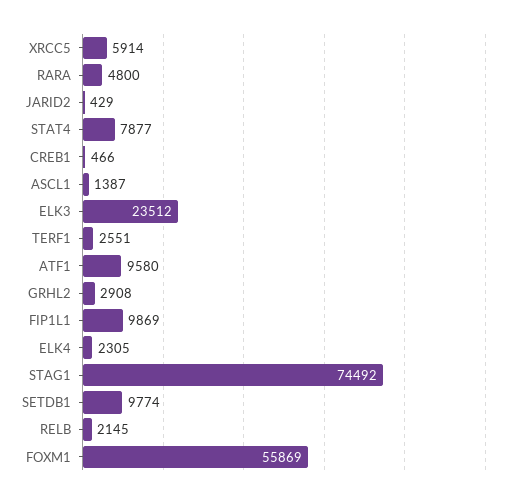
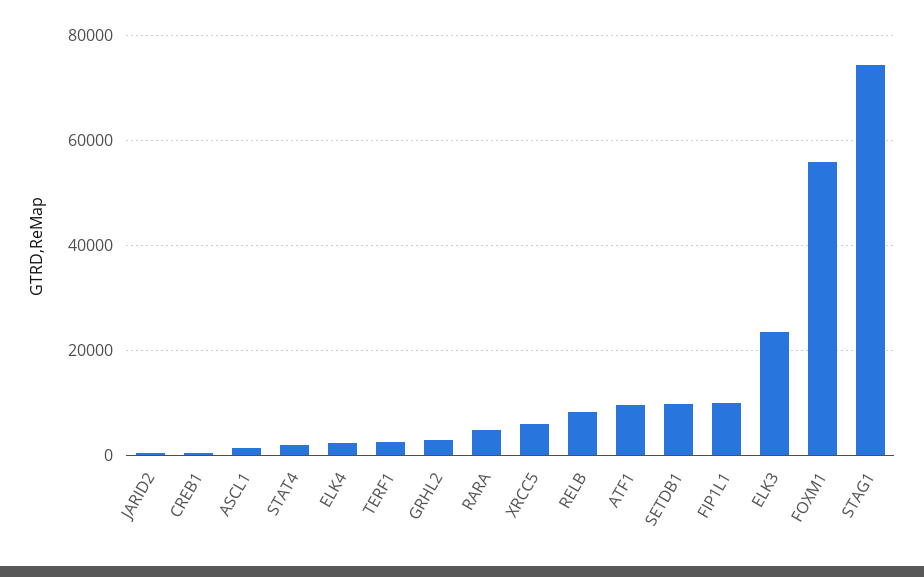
STAT4: 7877 -> 2000
RELB: 2145 -> 8000

